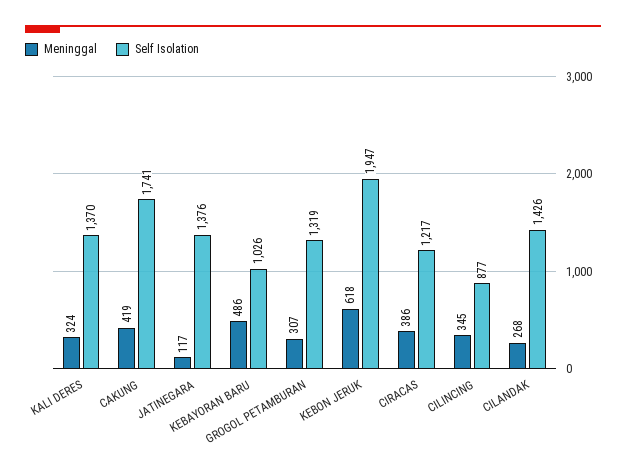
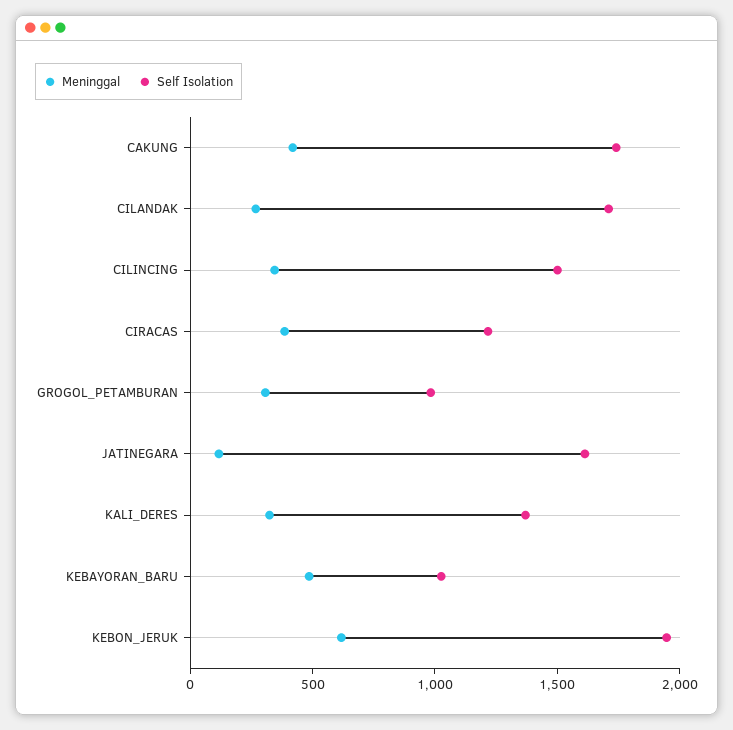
Self Isolation, JATINEGARA: 1376 -> 1600
Self Isolation, GROGOL PETAMBURAN: 1319 -> 1000
Self Isolation, CILINCING: 877 -> 1500
Self Isolation, CILANDAK: 1426 -> 1700

